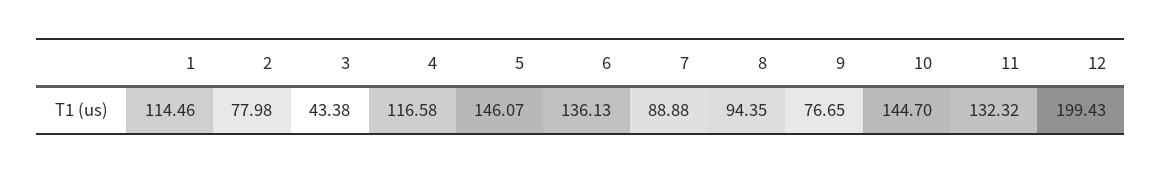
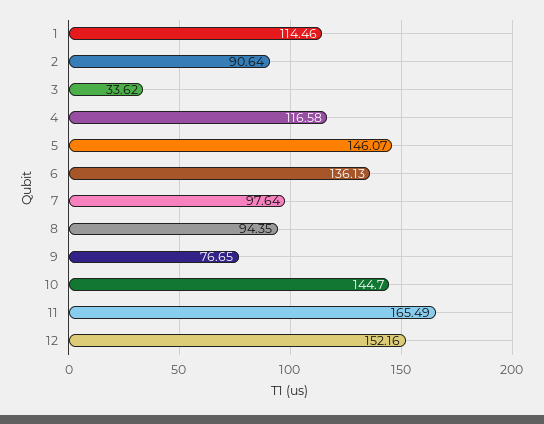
2: 77.98 -> 90.64
3: 43.38 -> 33.62
7: 88.88 -> 97.64
11: 132.32 -> 165.49
12: 199.43 -> 152.16

